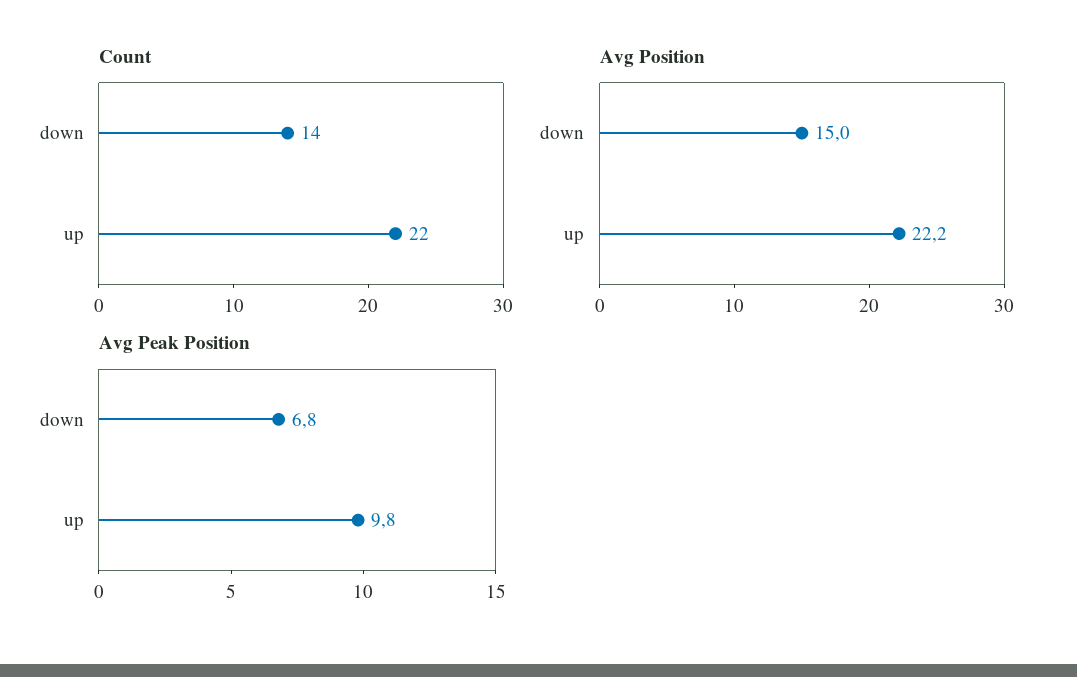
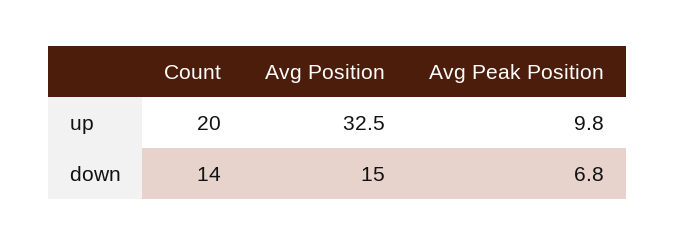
Count, up: 22 -> 20
Avg Position, up: 22.2 -> 32.5

